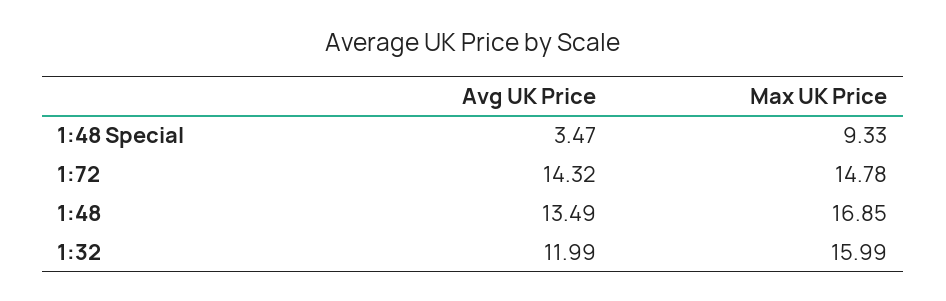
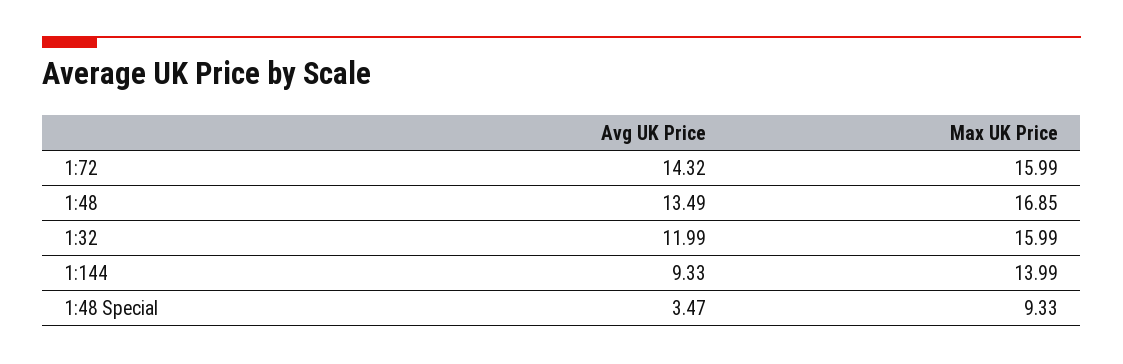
Max UK Price, 1:72: 14.78 -> 15.99
Avg UK Price, 1:144: none -> 9.33
Max UK Price, 1:144: none -> 13.99

